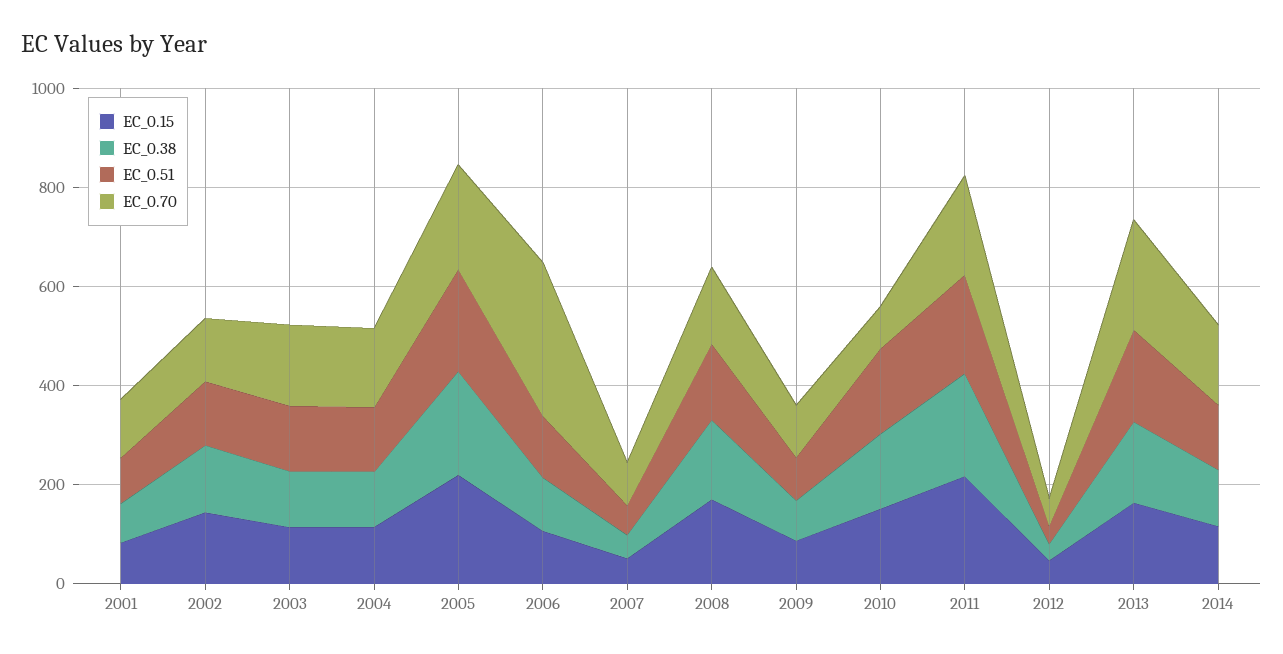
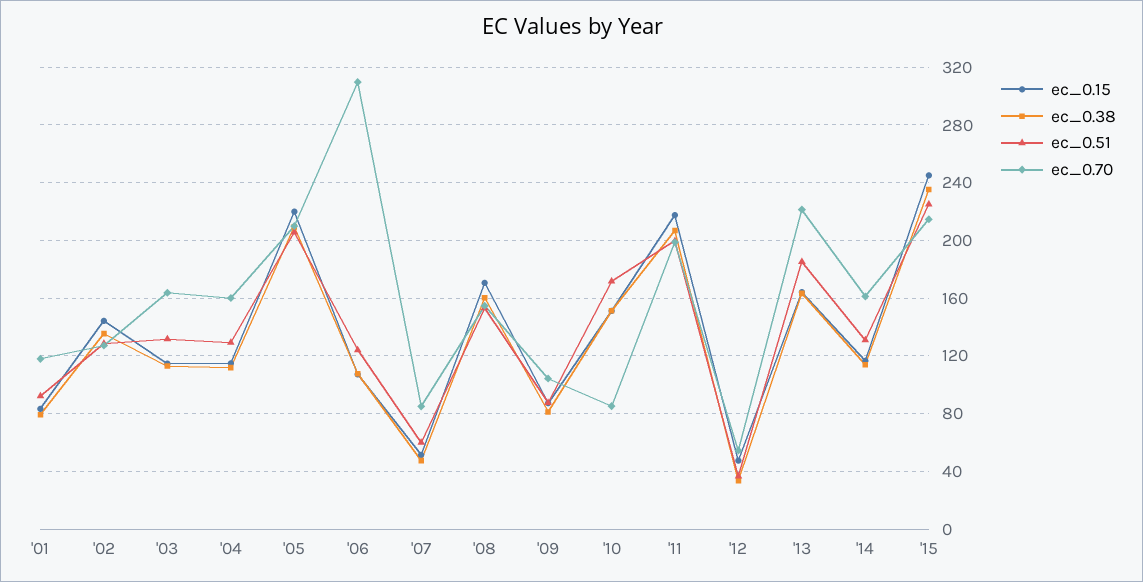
EC_0.15, '15: none -> 245
EC_0.38, '15: none -> 235
EC_0.51, '15: none -> 225
EC_0.70, '15: none -> 215

